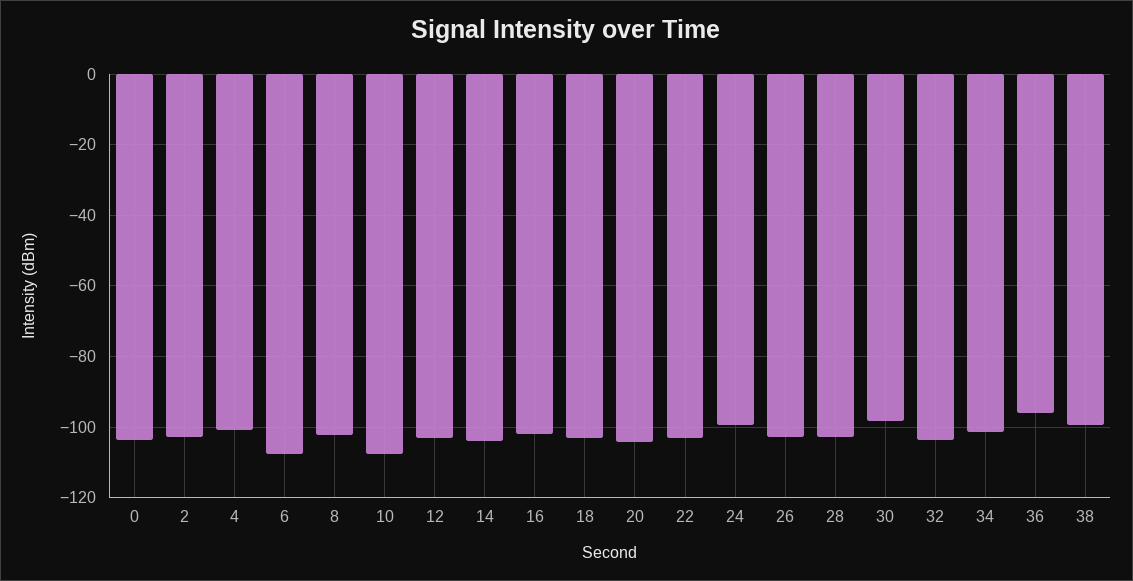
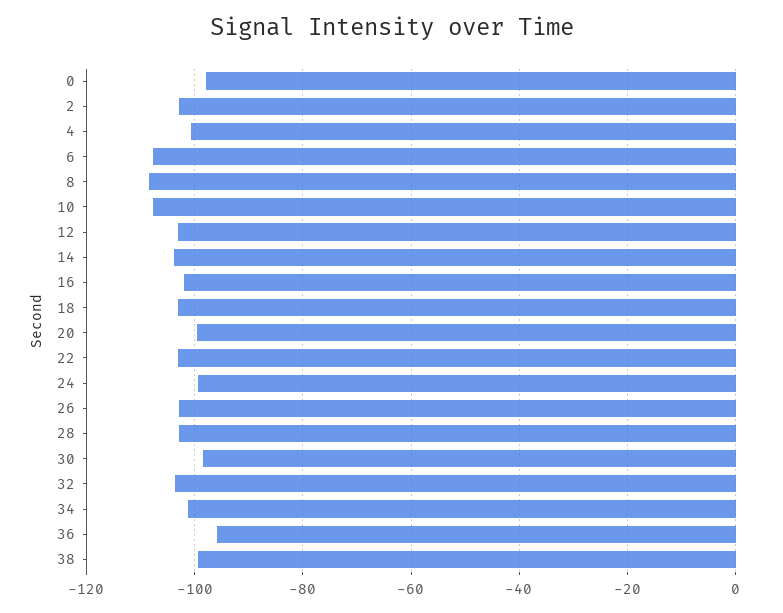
0: -104 -> -98
8: -102 -> -108
20: -104 -> -100

